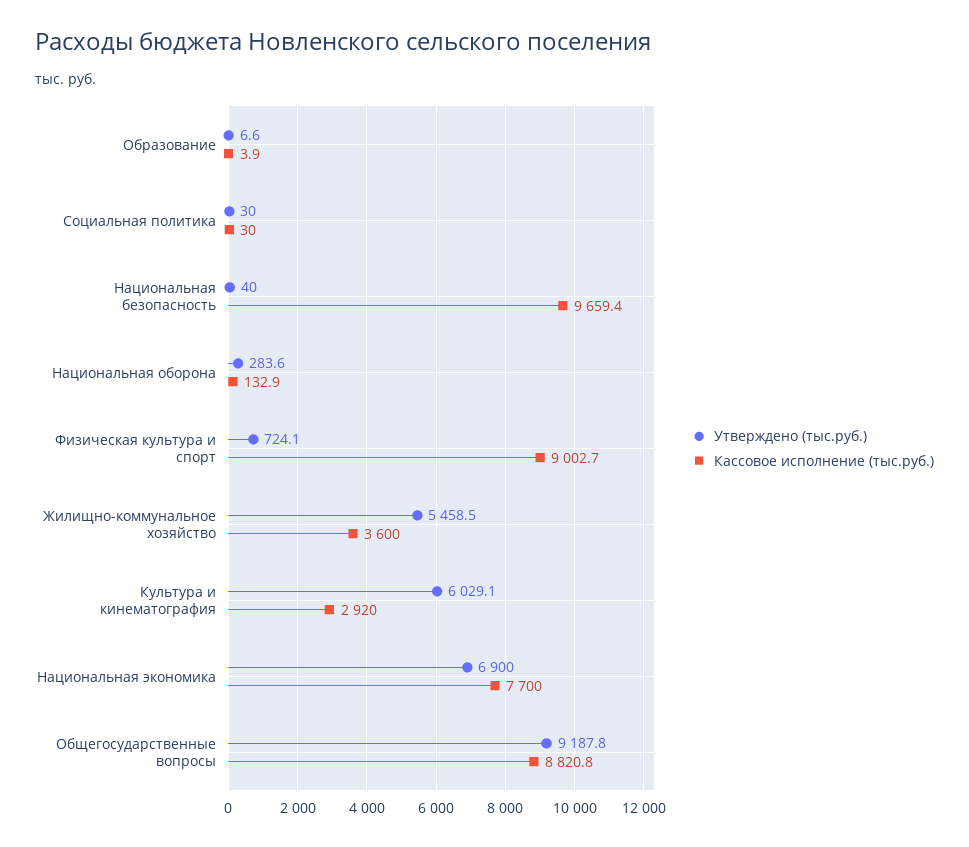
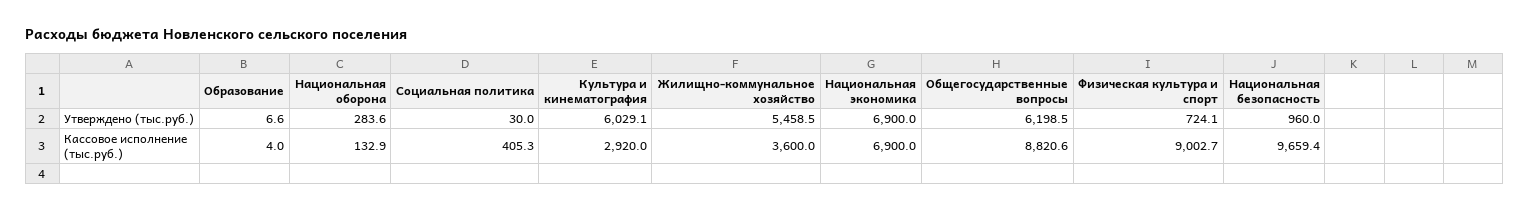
Кассовое исполнение (тыс.руб.), Образование: 3.9 -> 4
Кассовое исполнение (тыс.руб.), Социальная политика: 30 -> 405.3
Утверждено (тыс.руб.), Национальная безопасность: 40 -> 960
Кассовое исполнение (тыс.руб.), Национальная экономика: 7700 -> 6900
Утверждено (тыс.руб.), Общегосударственные вопросы: 9187.8 -> 6198.5
Кассовое исполнение (тыс.руб.), Общегосударственные вопросы: 8820.8 -> 8820.6

